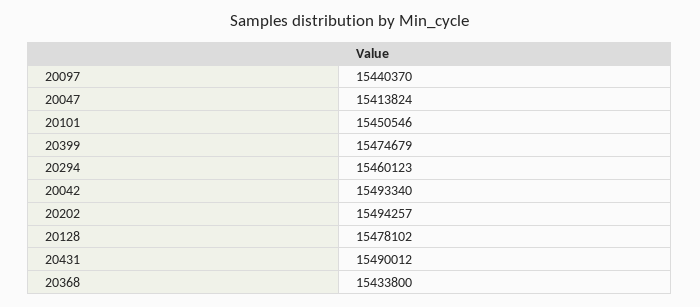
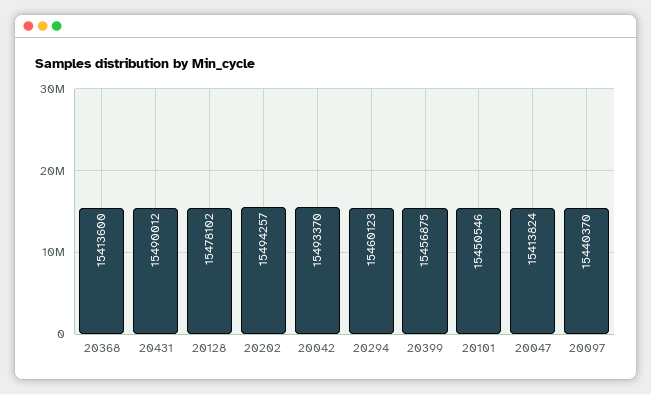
20399: 15474679 -> 15456875
20042: 15493340 -> 15493370
20368: 15433800 -> 15413600

